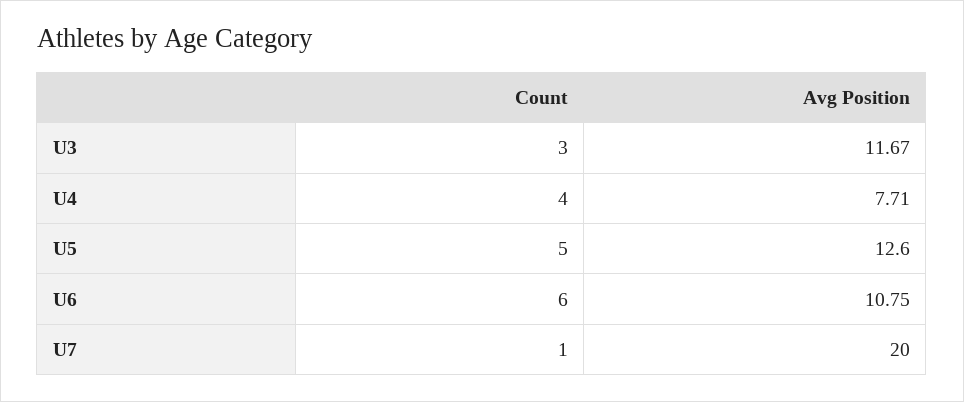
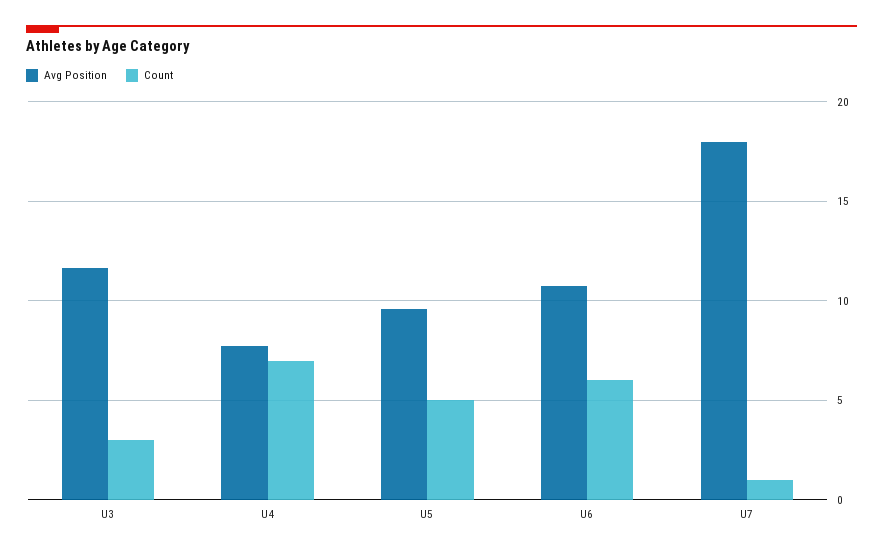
Count, U4: 4 -> 7
Avg Position, U5: 12.6 -> 9.5
Avg Position, U7: 20 -> 18

